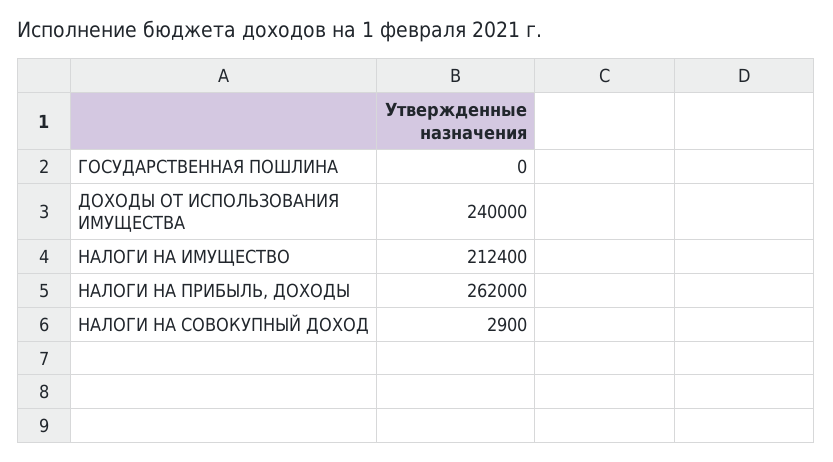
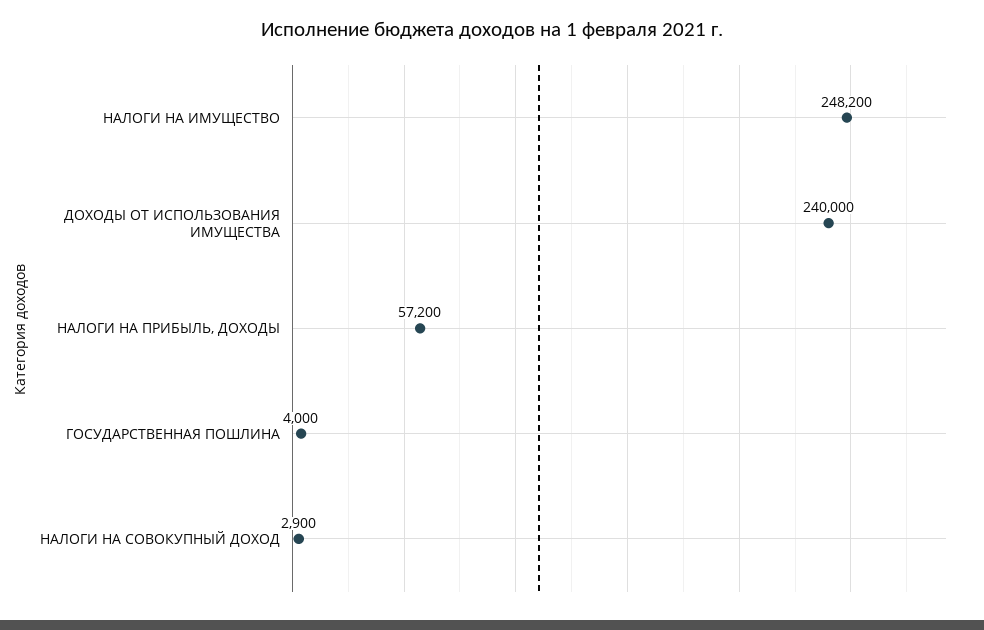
ГОСУДАРСТВЕННАЯ ПОШЛИНА: 0 -> 4000
НАЛОГИ НА ИМУЩЕСТВО: 212400 -> 248200
НАЛОГИ НА ПРИБЫЛЬ, ДОХОДЫ: 262000 -> 57200

